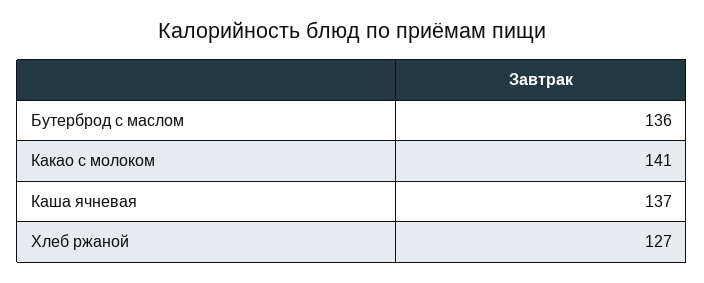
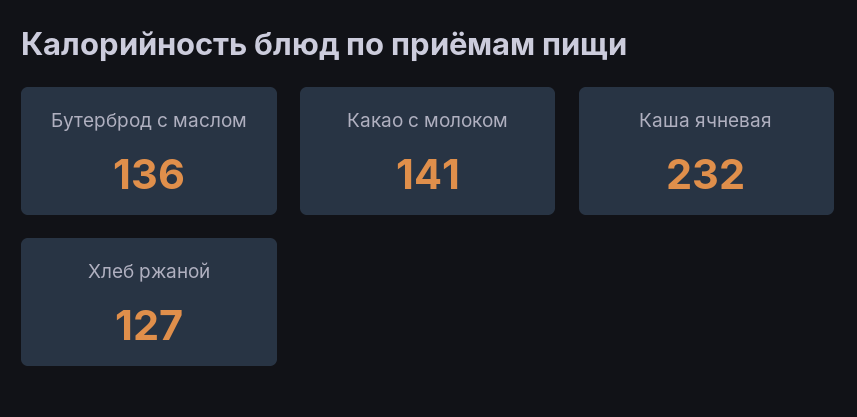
Каша ячневая: 137 -> 232

